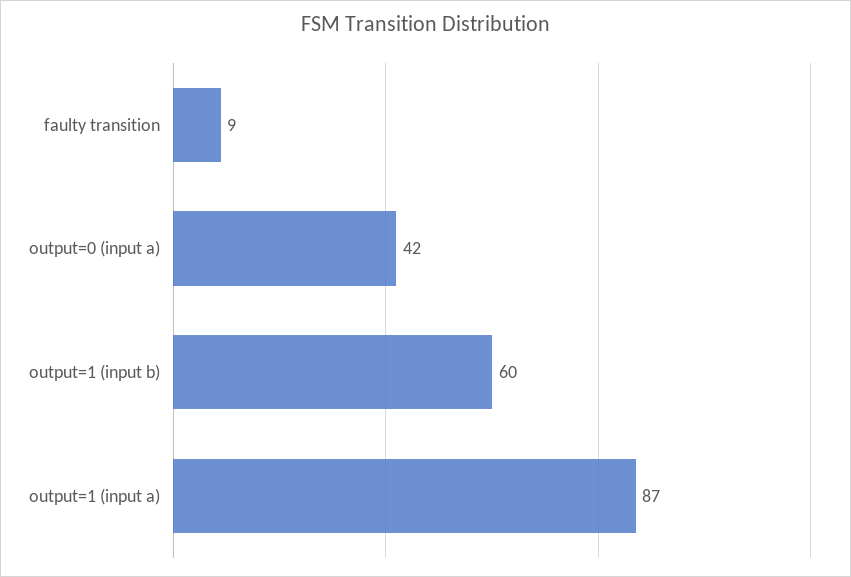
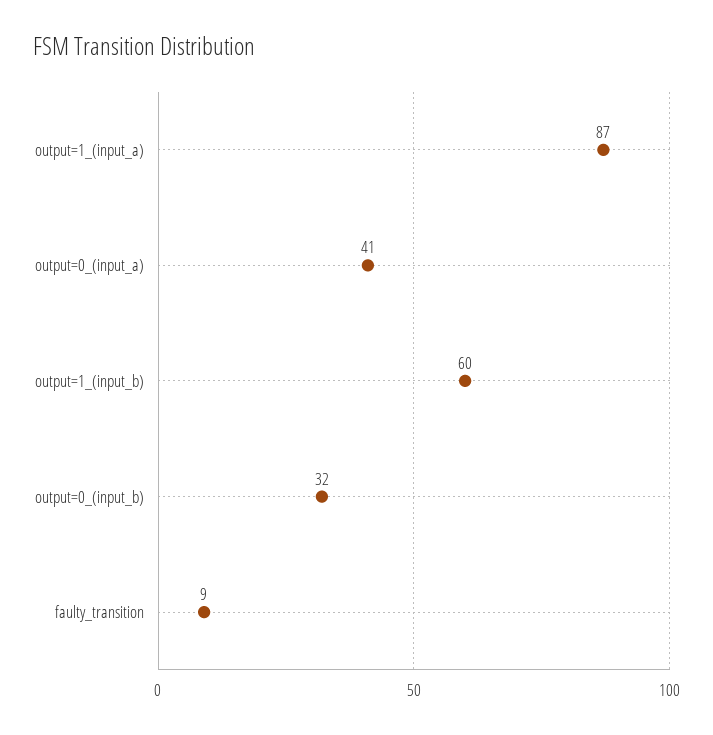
output=0 (input a): 42 -> 41
output=0_(input_b): none -> 32

